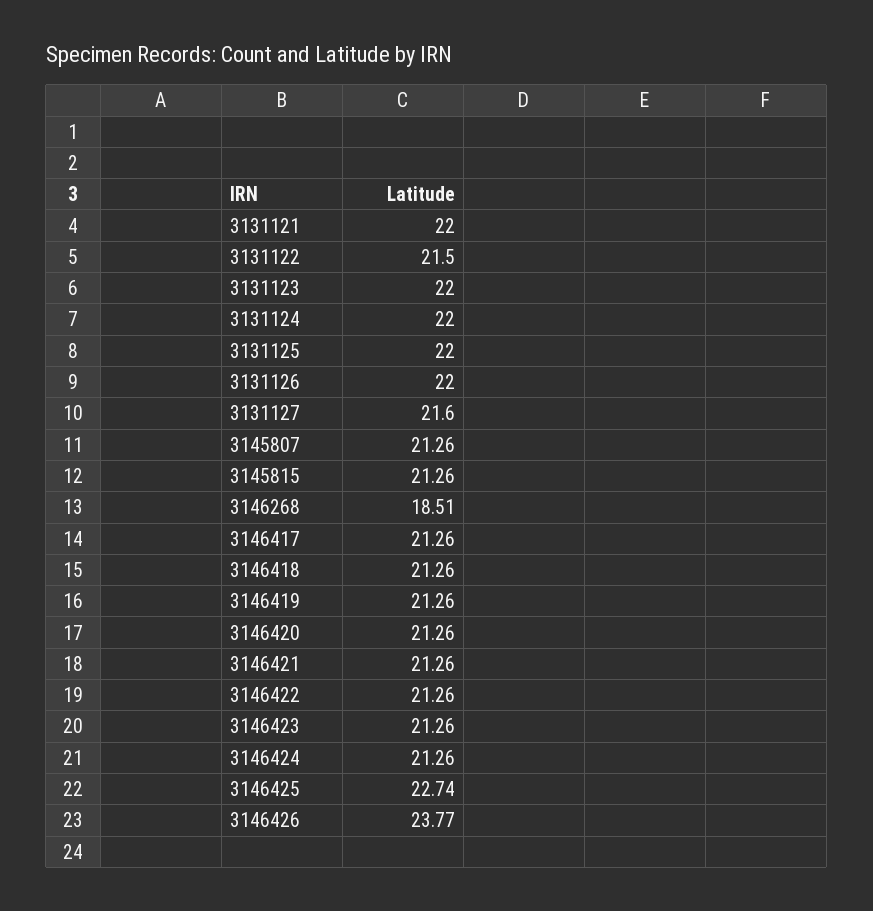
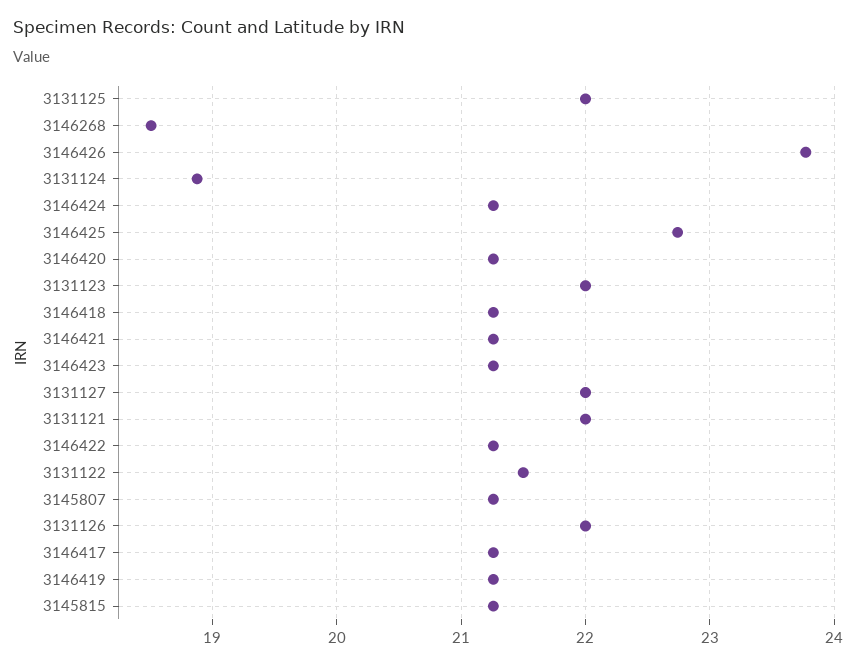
3131124: 22 -> 18.9
3131127: 21.6 -> 22

